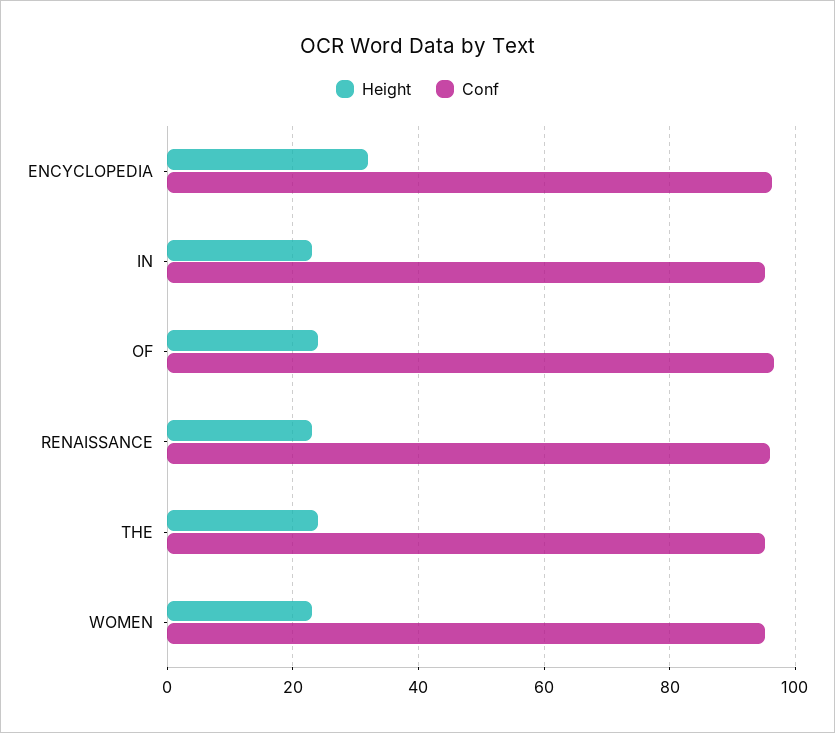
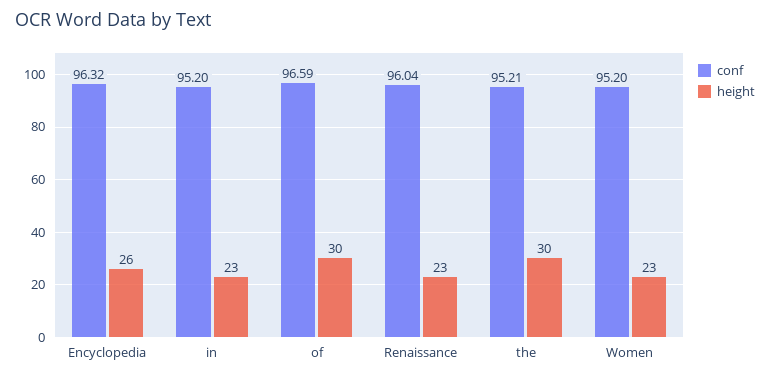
Height, ENCYCLOPEDIA: 32 -> 26
Height, OF: 24 -> 30
Height, THE: 24 -> 30

